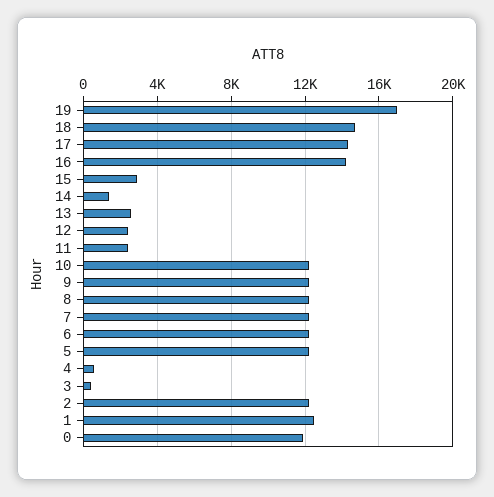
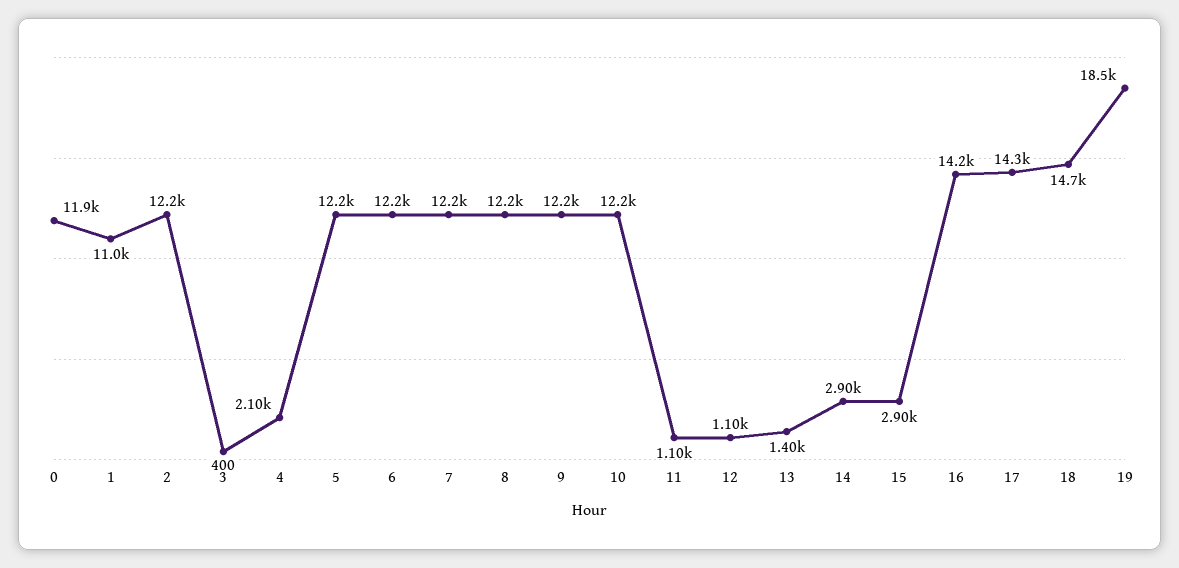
19: 17000 -> 18500
14: 1500 -> 2900
13: 2500 -> 1400
12: 2500 -> 1100
11: 2500 -> 1100
4: 500 -> 2100
1: 12500 -> 11000

